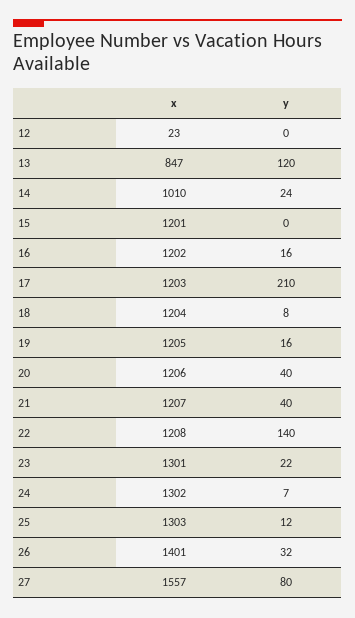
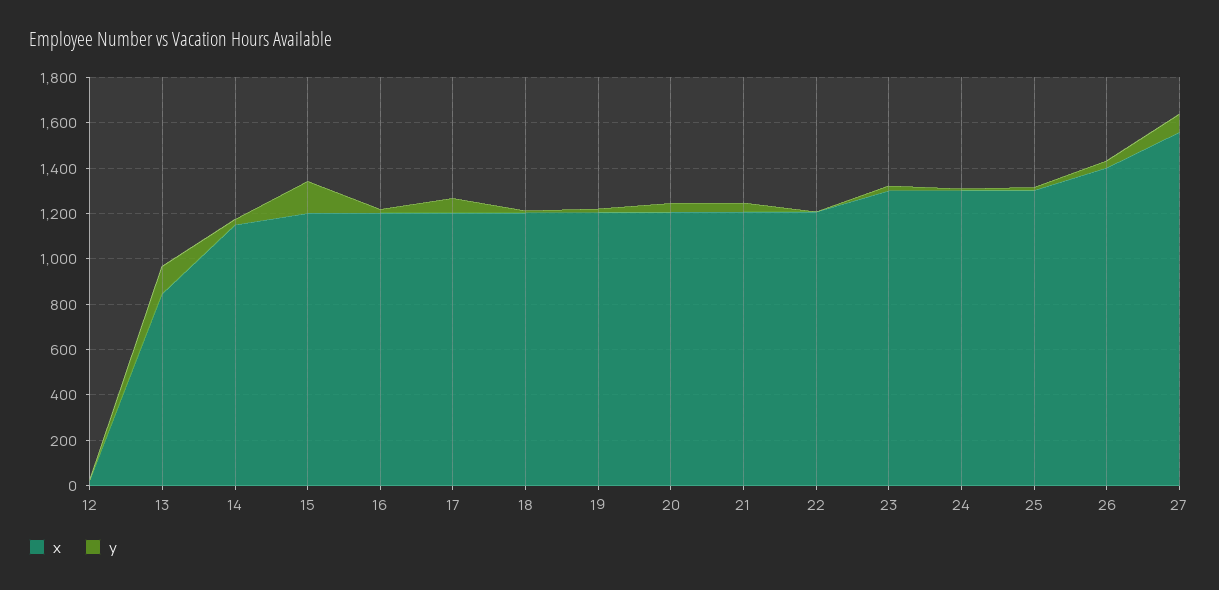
x, 14: 1010 -> 1150
y, 15: 0 -> 150
y, 17: 210 -> 50
y, 22: 140 -> 0

